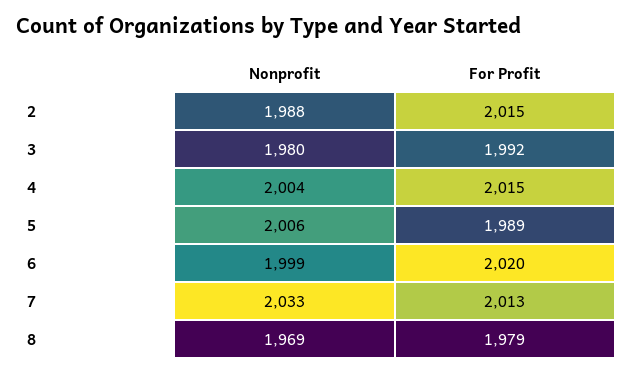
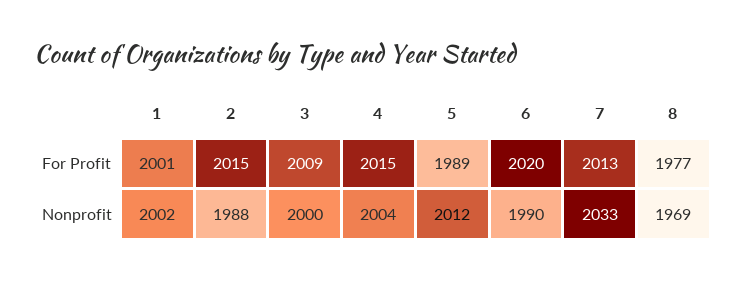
Nonprofit, 3: 1980 -> 2000
For Profit, 3: 1992 -> 2009
Nonprofit, 5: 2006 -> 2012
Nonprofit, 6: 1999 -> 1990
For Profit, 8: 1979 -> 1977
For Profit, 1: none -> 2001
Nonprofit, 1: none -> 2002

